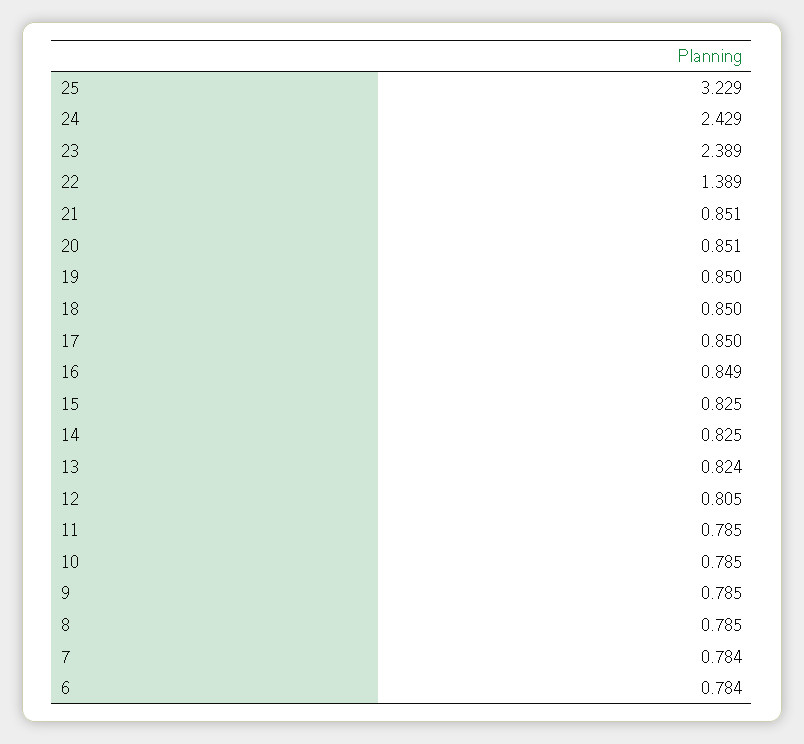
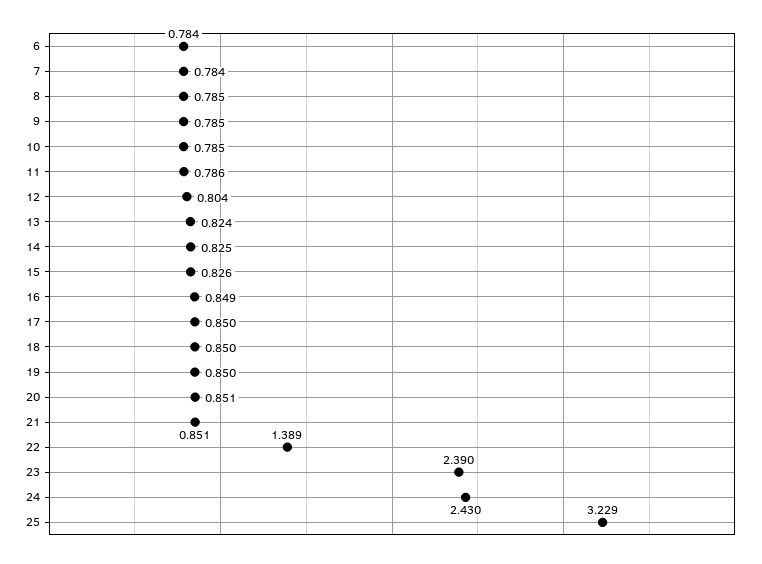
24: 2.429 -> 2.43
23: 2.389 -> 2.39
15: 0.825 -> 0.826
12: 0.805 -> 0.804
11: 0.785 -> 0.786

